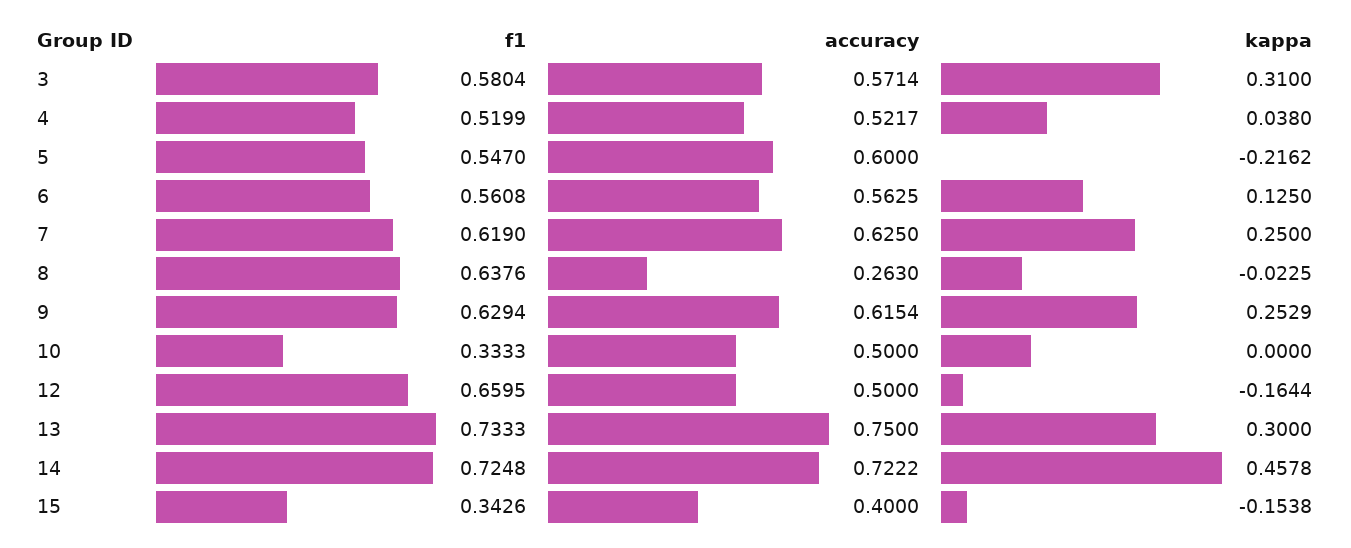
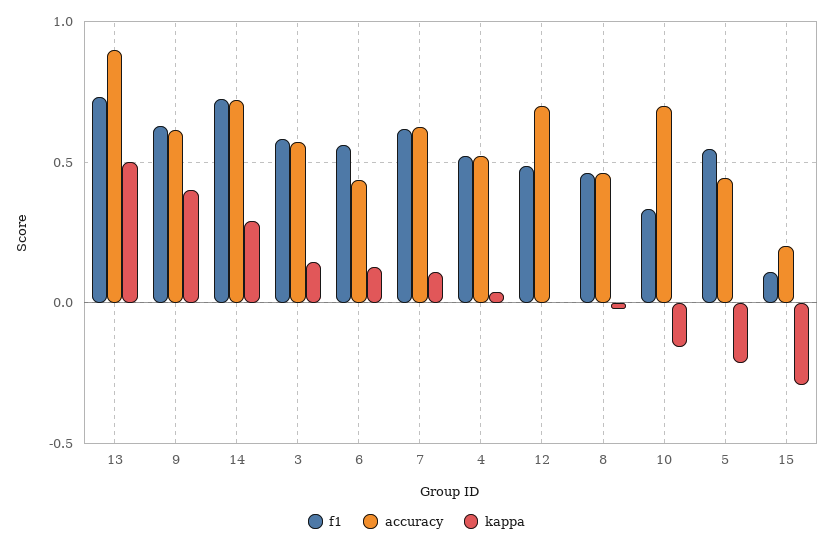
kappa, 3: 0.31 -> 0.15
accuracy, 5: 0.6 -> 0.45
accuracy, 6: 0.5625 -> 0.45
kappa, 7: 0.25 -> 0.1
f1, 8: 0.6376 -> 0.45
accuracy, 8: 0.263 -> 0.45
kappa, 9: 0.2529 -> 0.4
accuracy, 10: 0.5 -> 0.7
kappa, 10: 0 -> -0.15
f1, 12: 0.6595 -> 0.5
accuracy, 12: 0.5 -> 0.7
kappa, 12: -0.1644 -> 0
accuracy, 13: 0.75 -> 0.9
kappa, 13: 0.3 -> 0.5
kappa, 14: 0.4578 -> 0.3
f1, 15: 0.3426 -> 0.1
accuracy, 15: 0.4 -> 0.2
kappa, 15: -0.1538 -> -0.3

